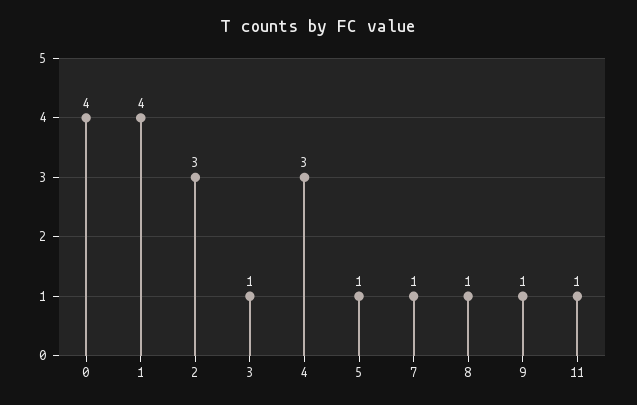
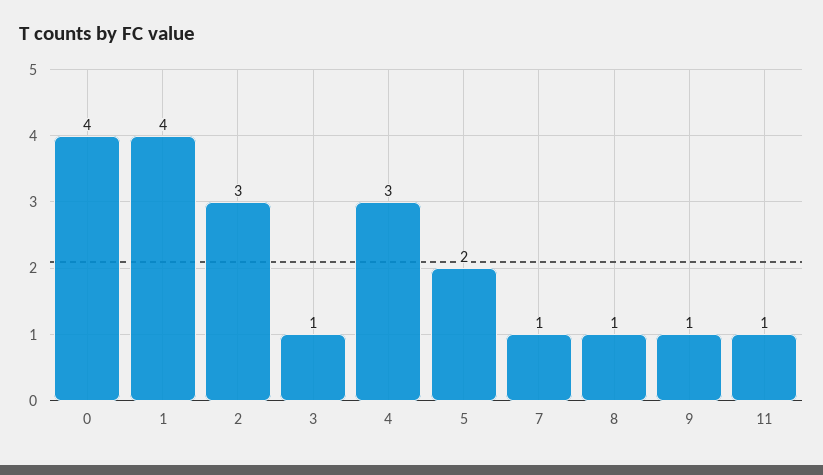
5: 1 -> 2

